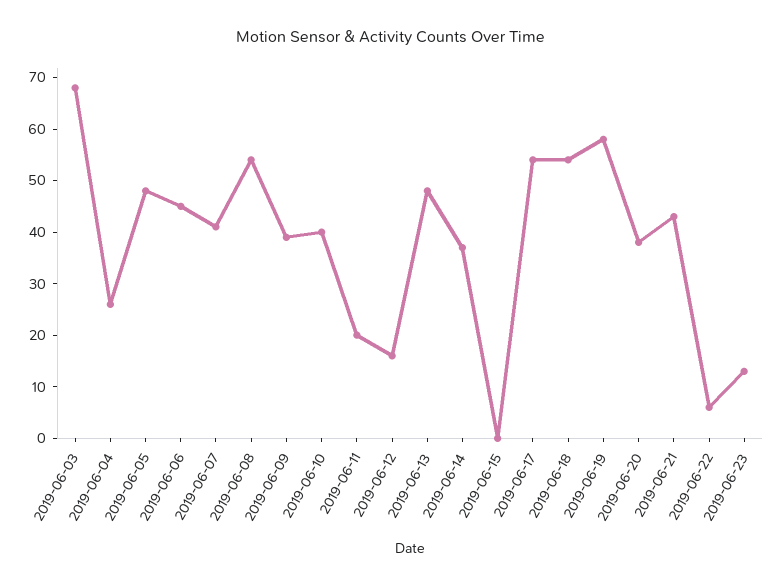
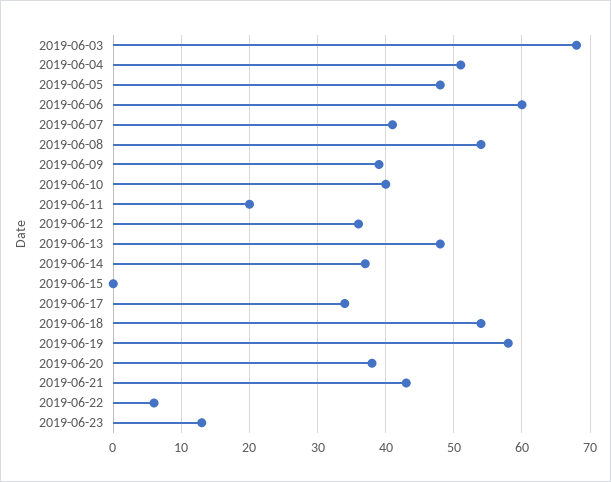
2019-06-04: 25 -> 51
2019-06-06: 45 -> 60
2019-06-12: 15 -> 36
2019-06-17: 55 -> 34

